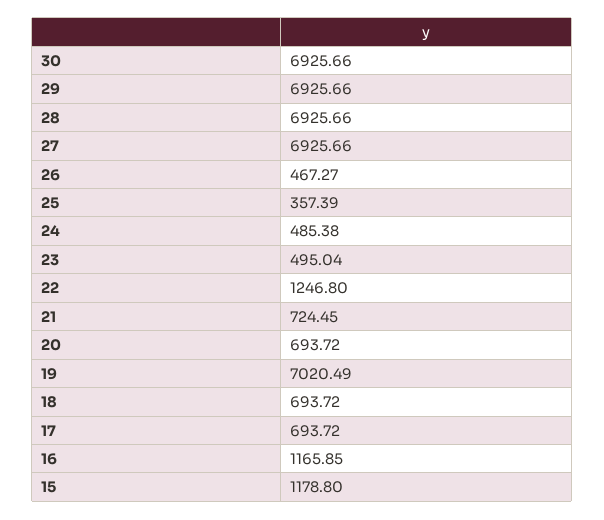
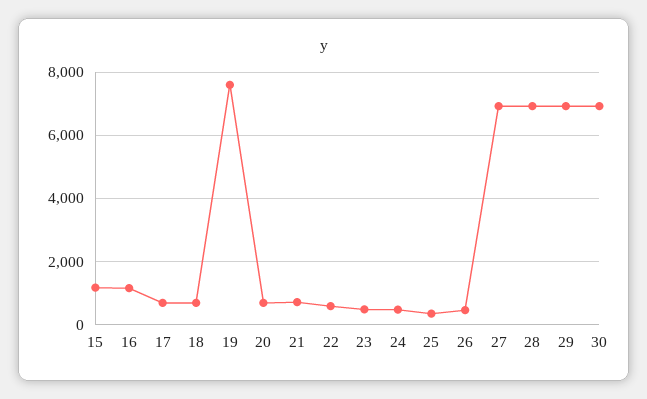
22: 1246.8 -> 600
19: 7020.49 -> 7600

